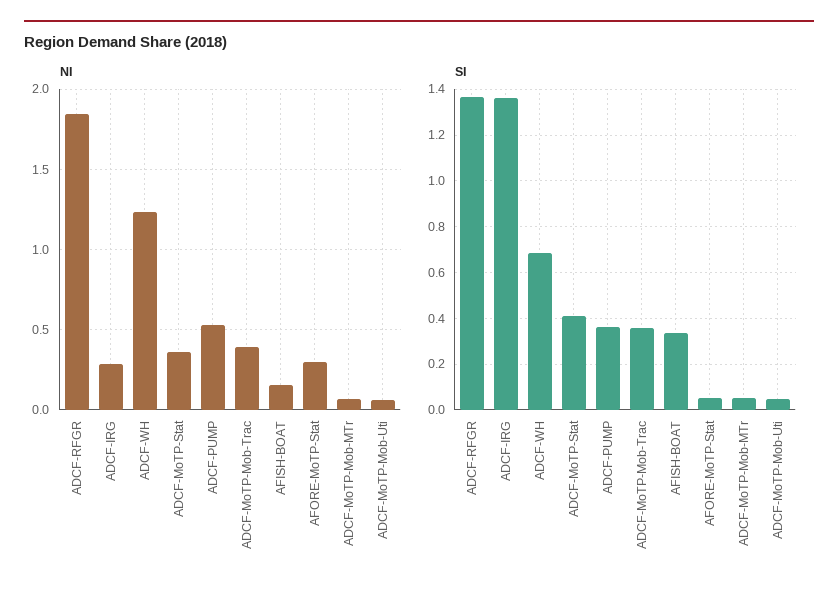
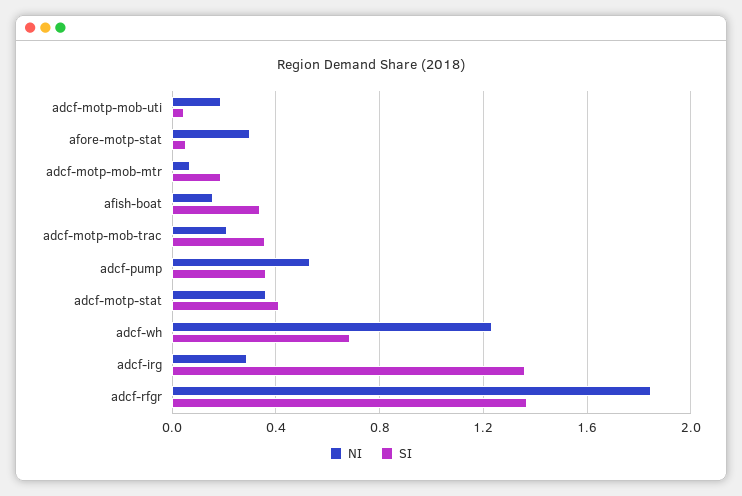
NI, ADCF-MoTP-Mob-Trac: 0.4 -> 0.2
NI, ADCF-MoTP-Mob-Uti: 0.05 -> 0.2
SI, ADCF-MoTP-Mob-MTr: 0.05 -> 0.2

